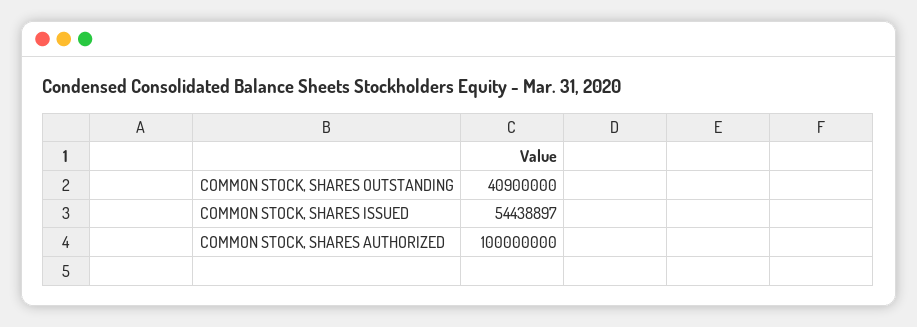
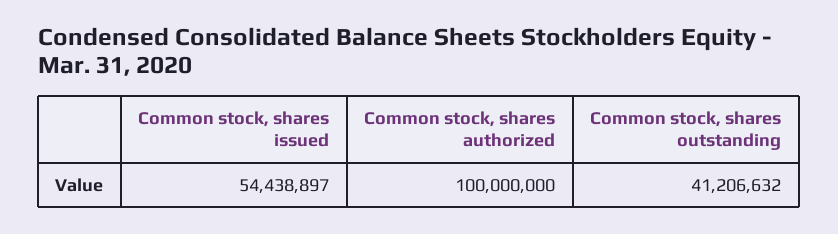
COMMON STOCK, SHARES OUTSTANDING: 40900000 -> 41206632

